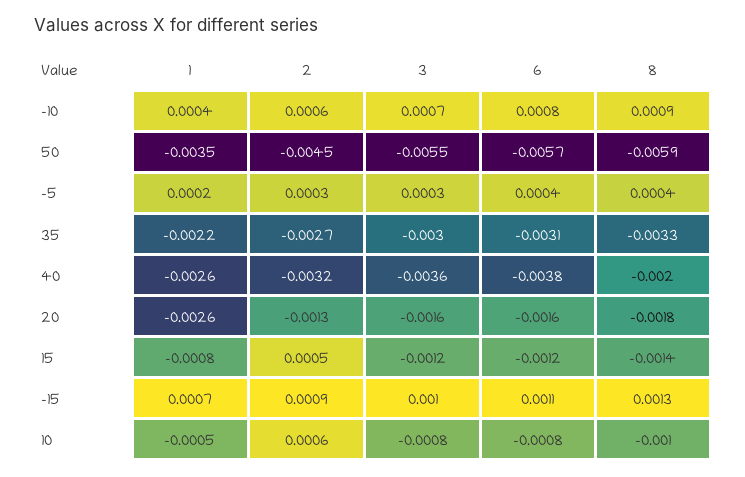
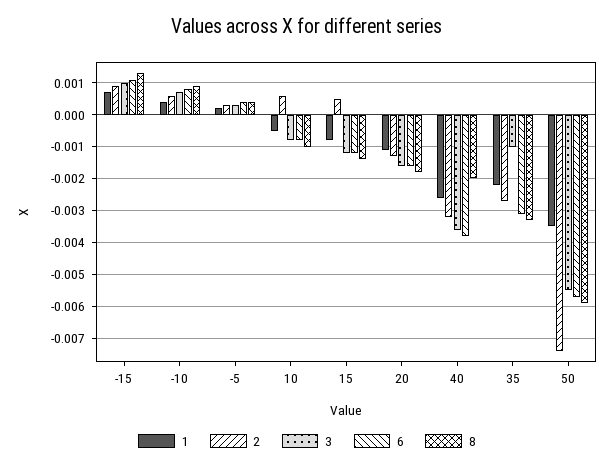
2, 50: -0.0045 -> -0.0075
3, 35: -0.003 -> -0.001
1, 20: -0.0026 -> -0.001

